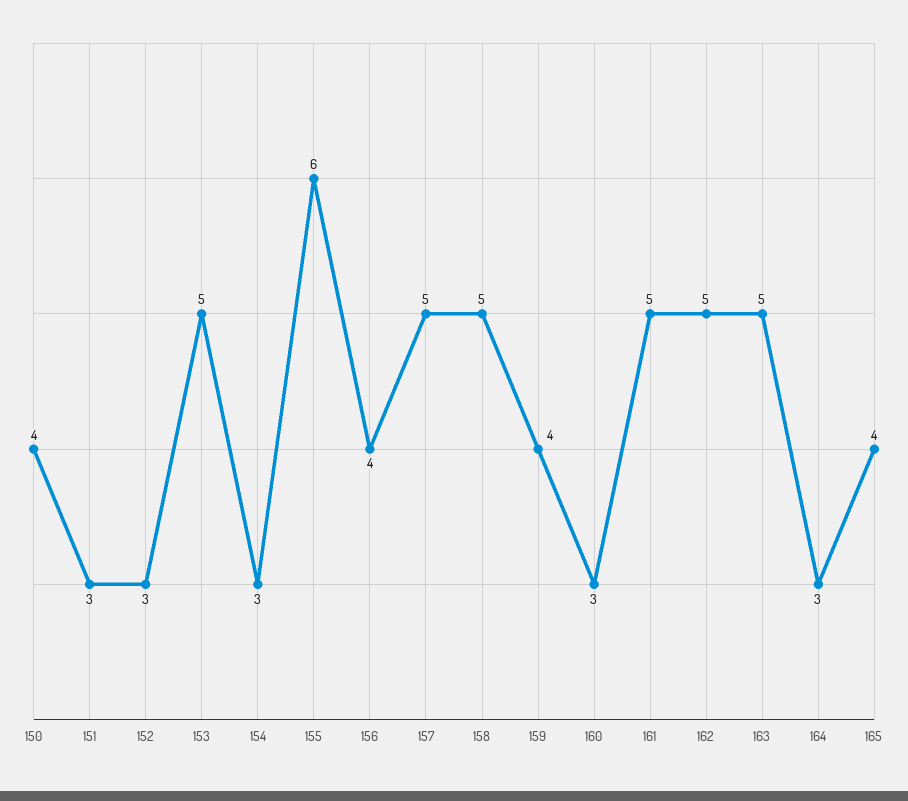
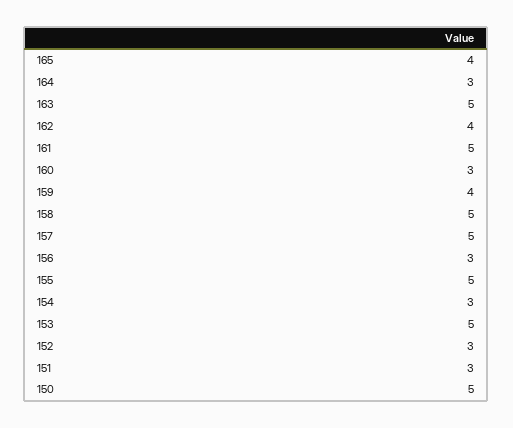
150: 4 -> 5
155: 6 -> 5
156: 4 -> 3
162: 5 -> 4

